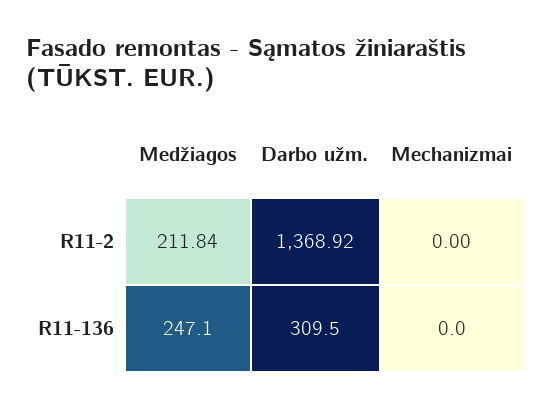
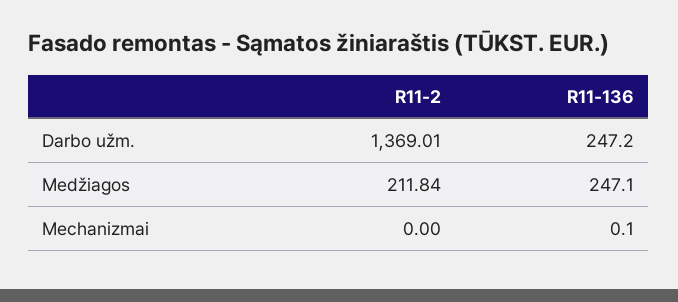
Darbo užm., R11-2: 1368.92 -> 1369.01
Darbo užm., R11-136: 309.5 -> 247.2
Mechanizmai, R11-136: 0 -> 0.1

